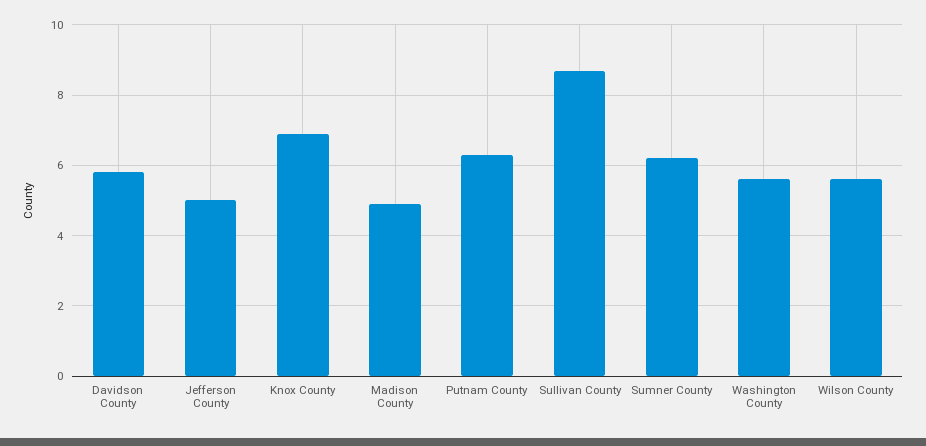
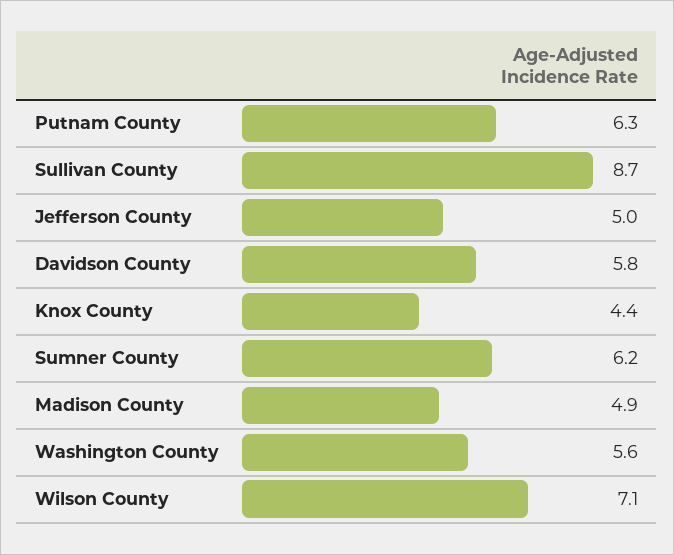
Knox County: 7 -> 4.4
Wilson County: 5.5 -> 7.1

